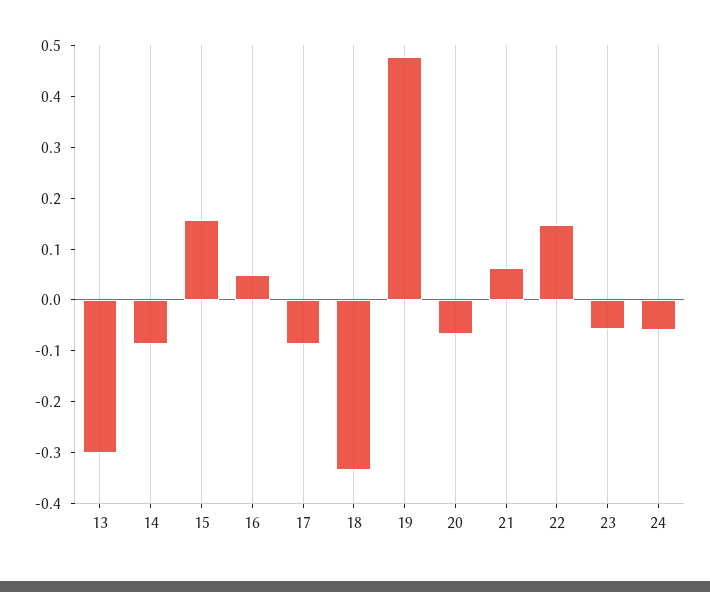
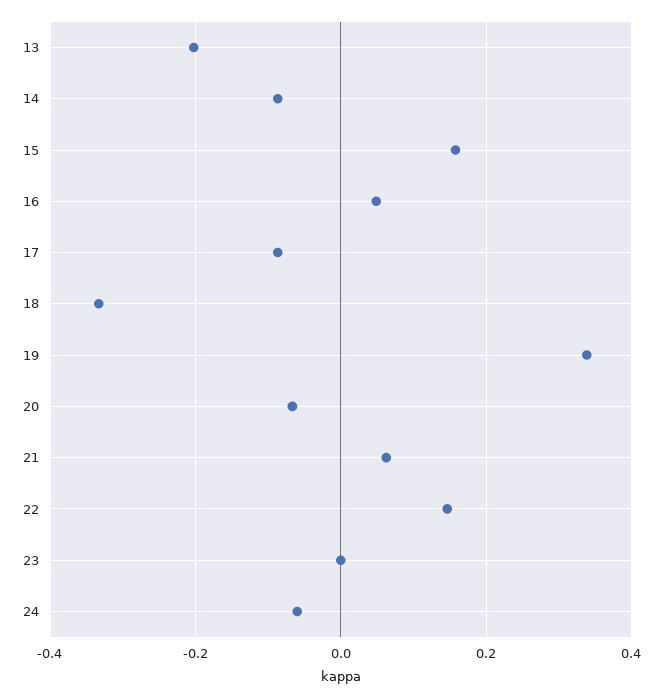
13: -0.3 -> -0.2
19: 0.48 -> 0.34
23: -0.06 -> 0

